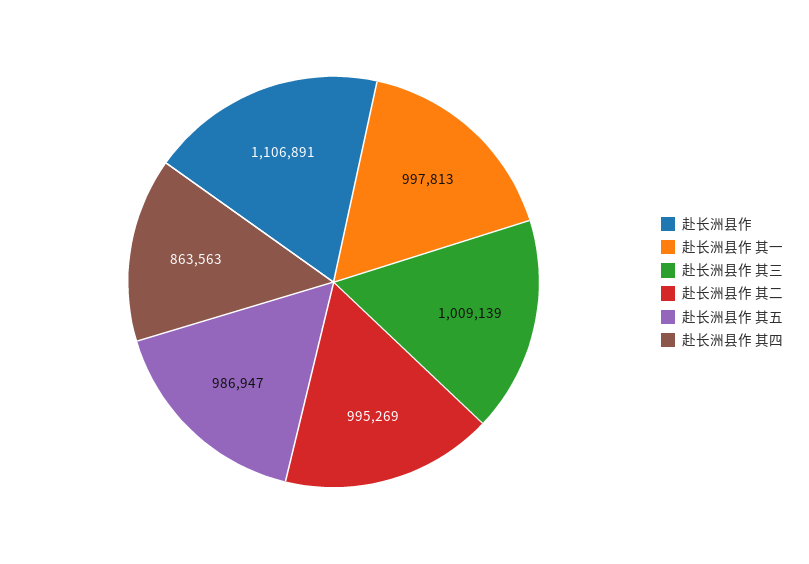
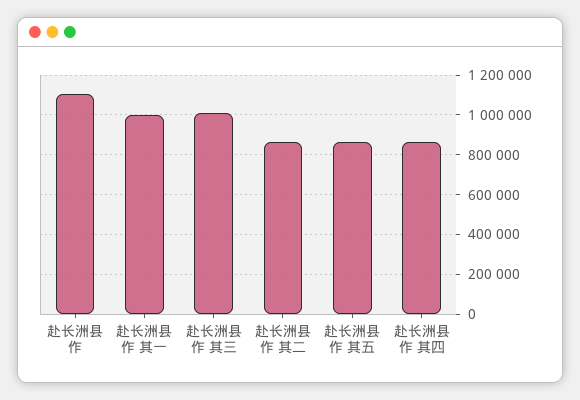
赴长洲县作 其二: 995269 -> 850000
赴长洲县作 其五: 986947 -> 850000

